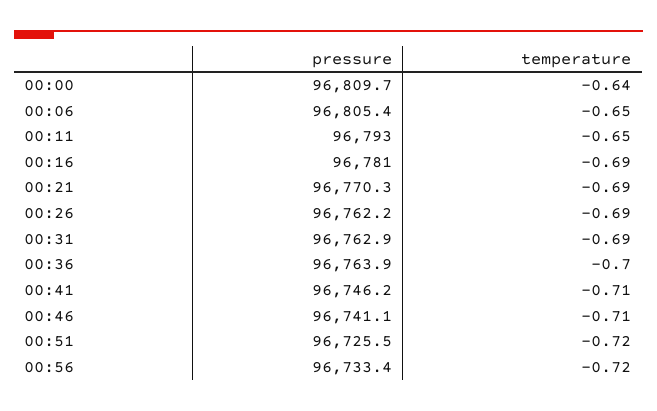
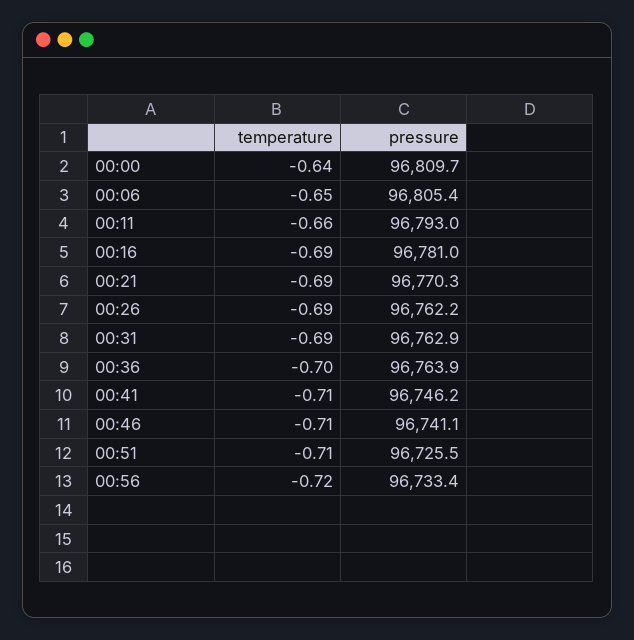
temperature, 00:11: -0.65 -> -0.66
temperature, 00:51: -0.72 -> -0.71

